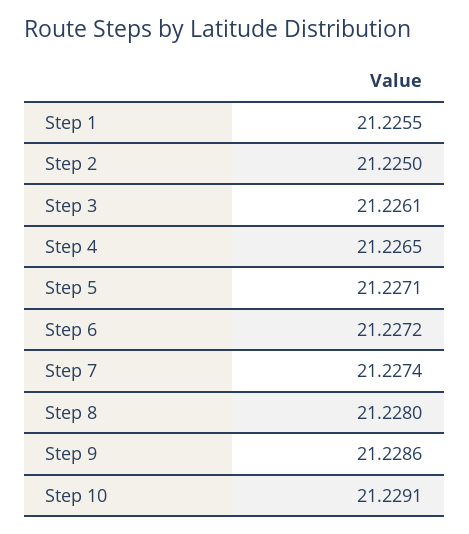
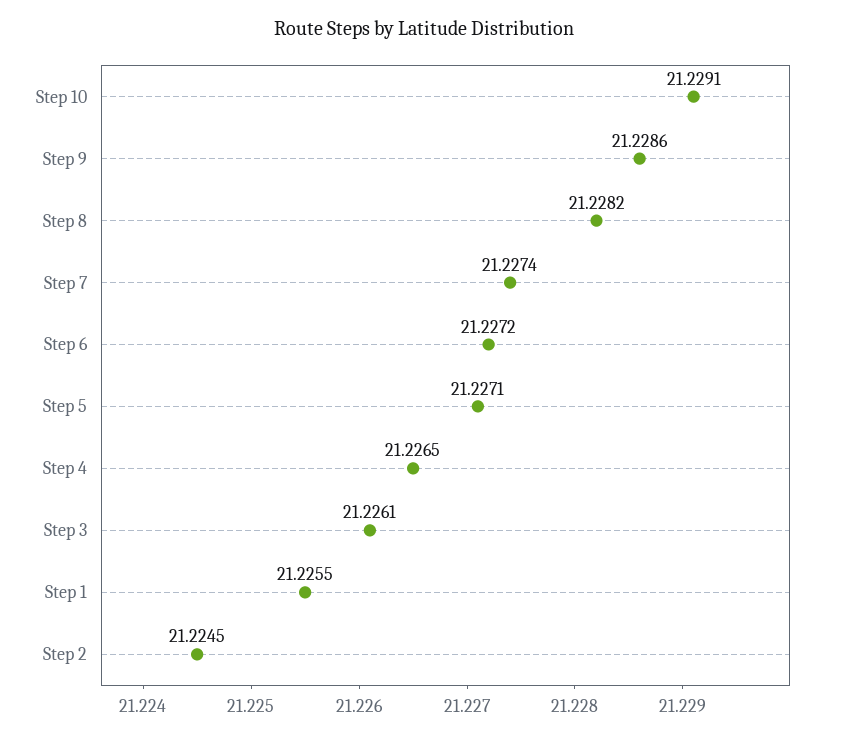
Step 2: 21.225 -> 21.2245
Step 8: 21.228 -> 21.2282

